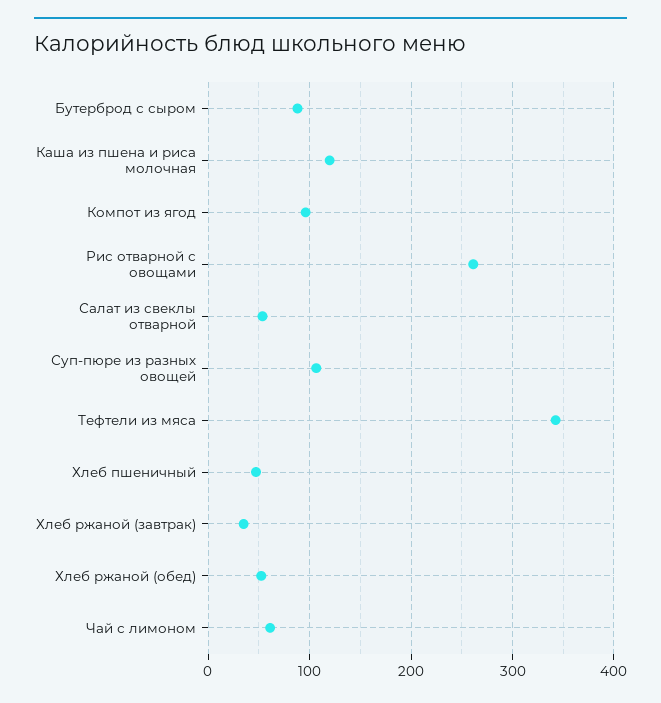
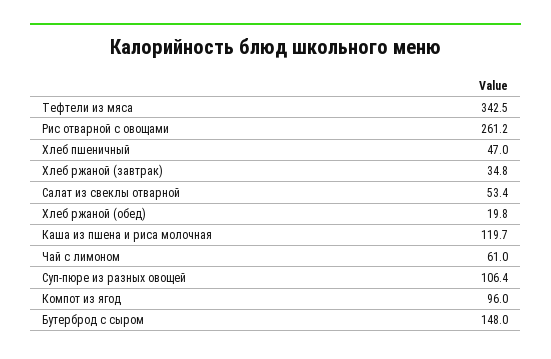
Бутерброд с сыром: 90 -> 148
Хлеб ржаной (обед): 50 -> 19.8

